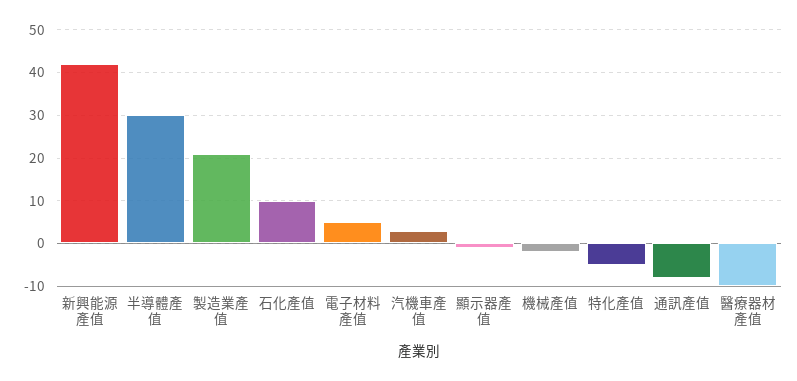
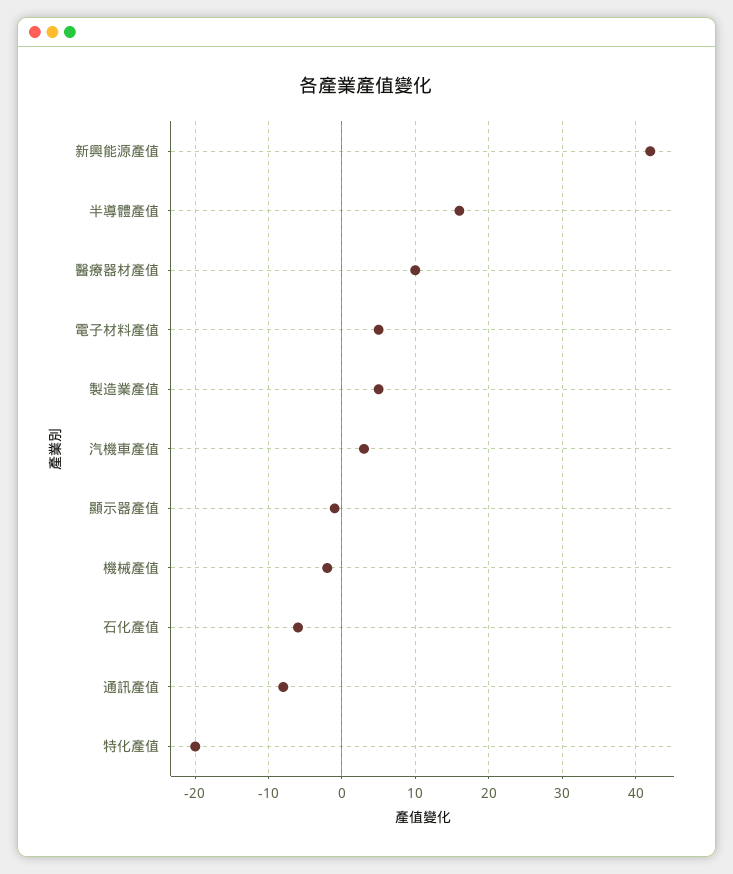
半導體產值: 30 -> 16
製造業產值: 20 -> 5
石化產值: 10 -> -6
特化產值: -5 -> -20
醫療器材產值: -10 -> 10

